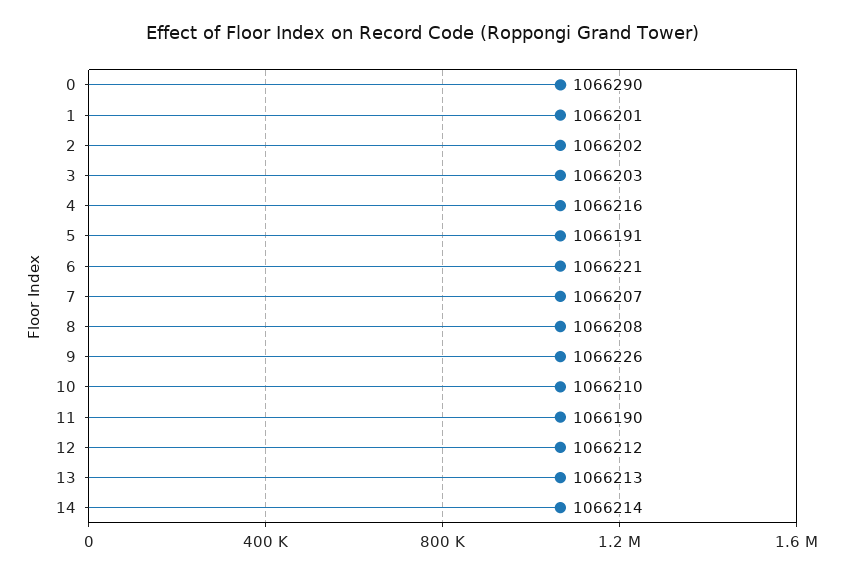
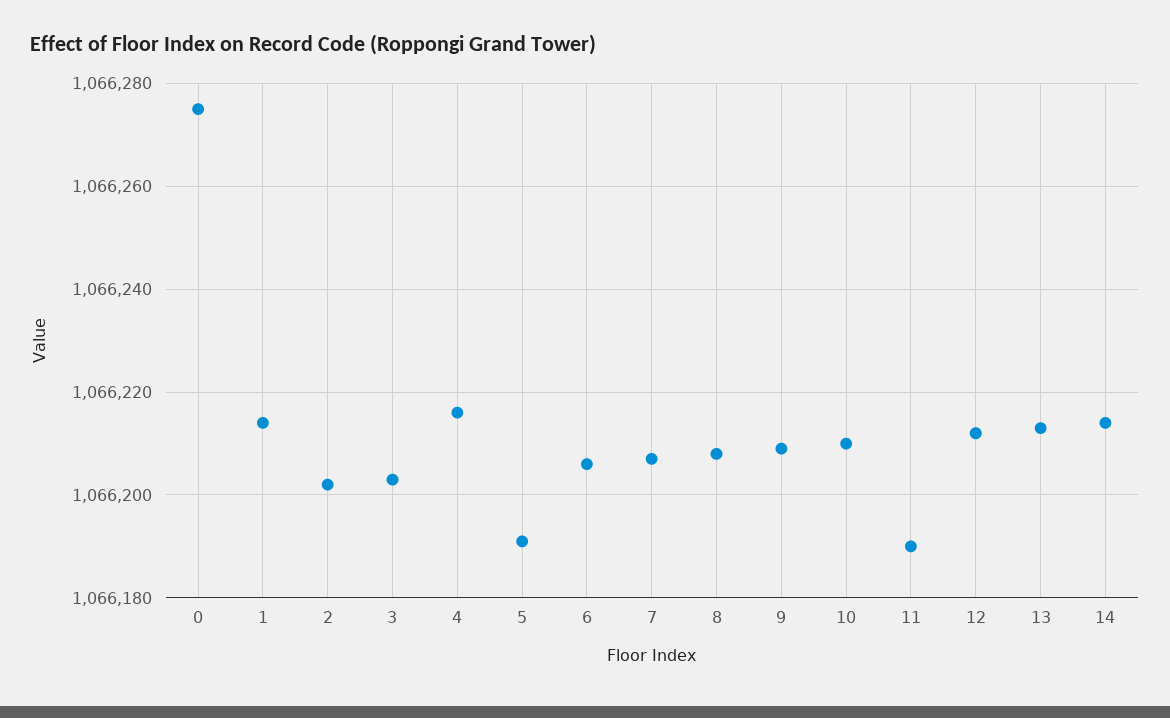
0: 1066290 -> 1066275
1: 1066201 -> 1066215
6: 1066221 -> 1066205
9: 1066226 -> 1066210

